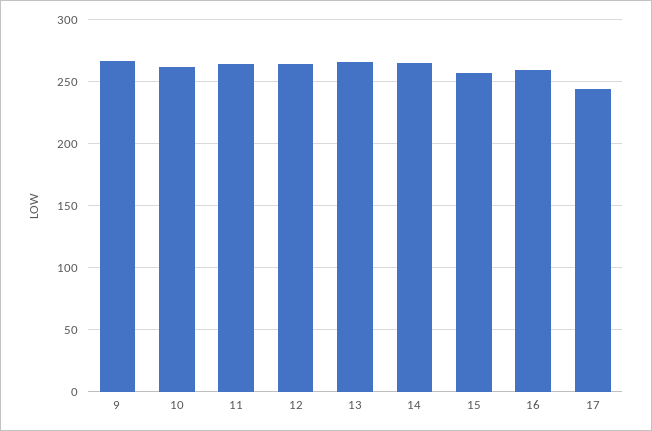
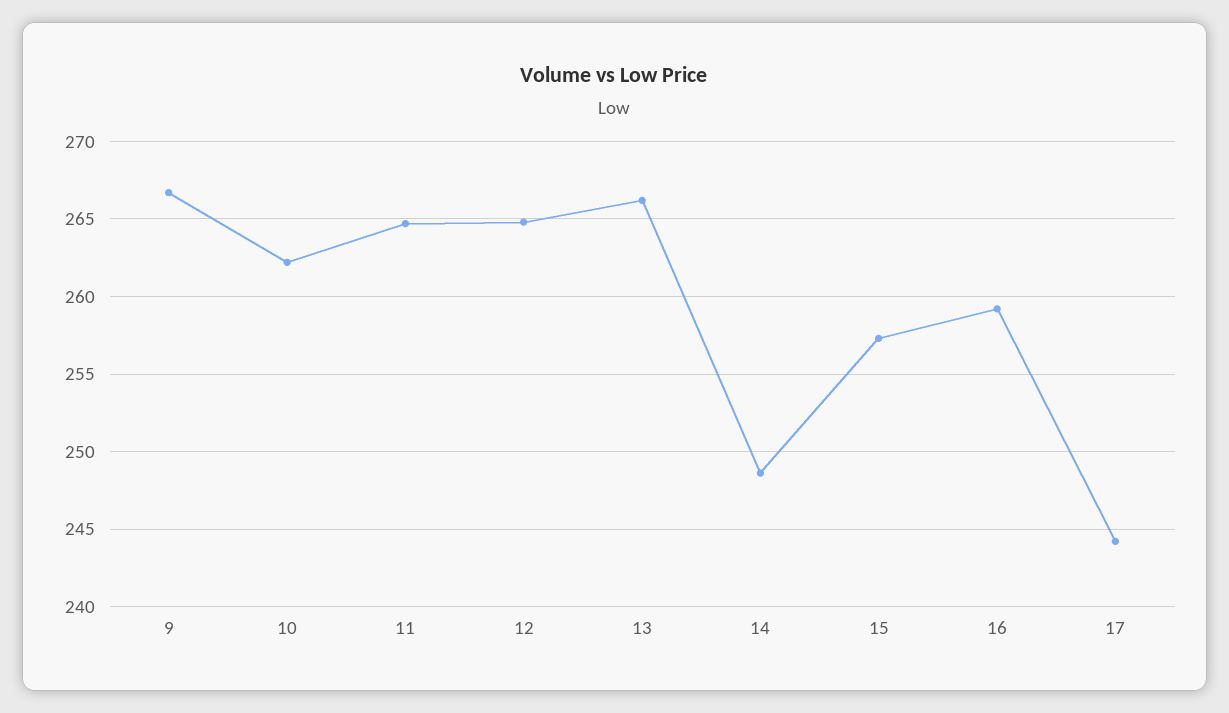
14: 265 -> 248.5

